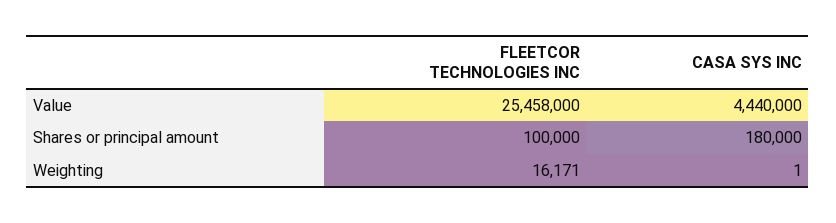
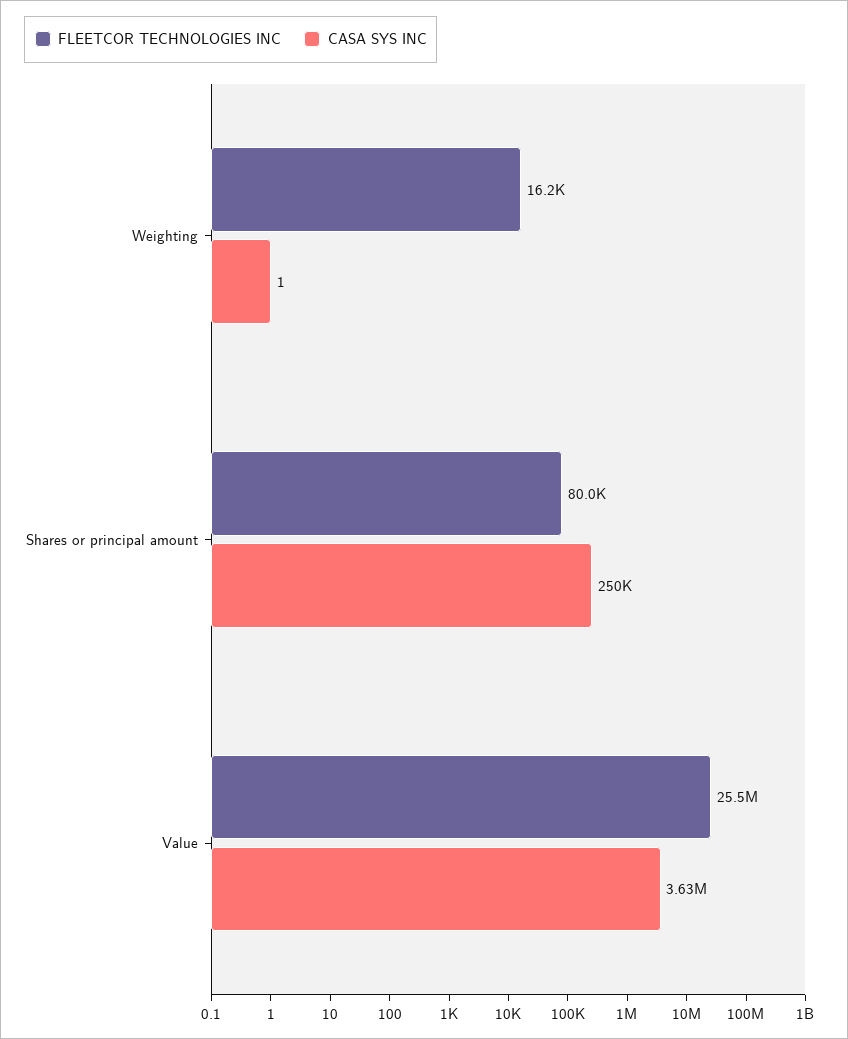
CASA SYS INC, Value: 4440000 -> 3630000
FLEETCOR TECHNOLOGIES INC, Shares or principal amount: 100000 -> 80000
CASA SYS INC, Shares or principal amount: 180000 -> 250000

